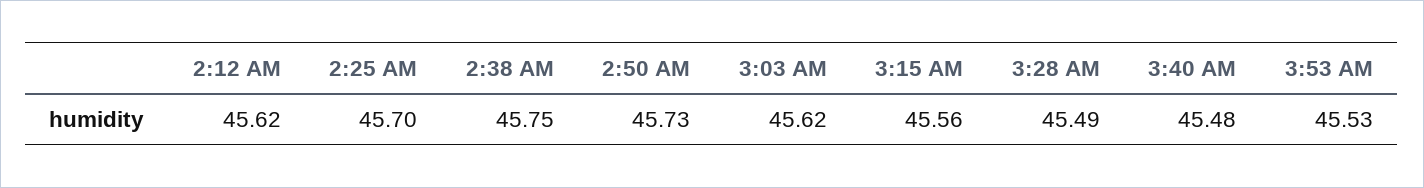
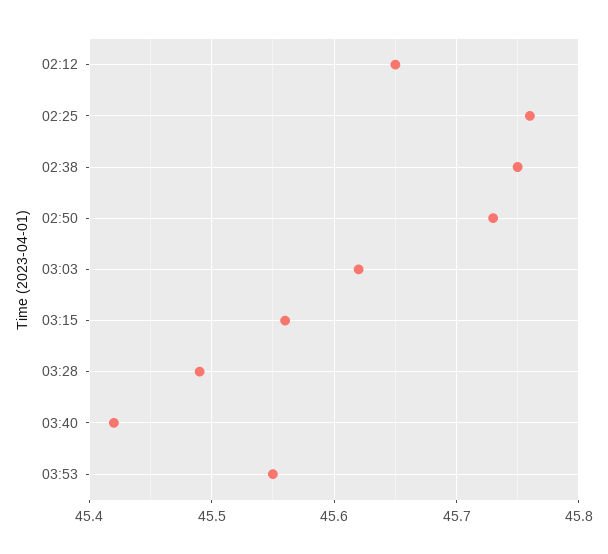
2:12 AM: 45.62 -> 45.65
2:25 AM: 45.7 -> 45.76
3:40 AM: 45.48 -> 45.42
3:53 AM: 45.53 -> 45.55

